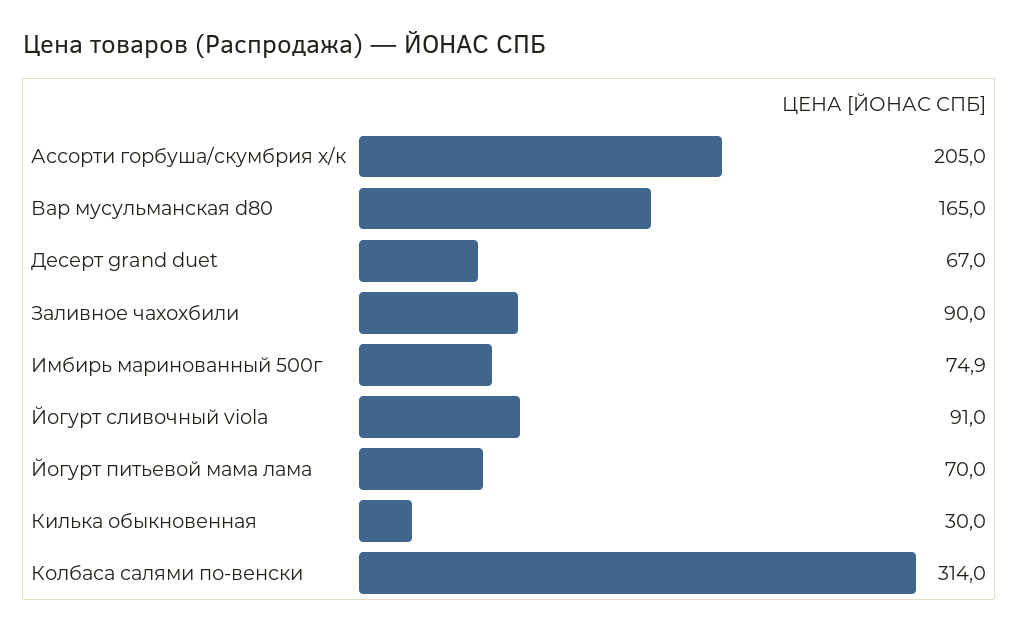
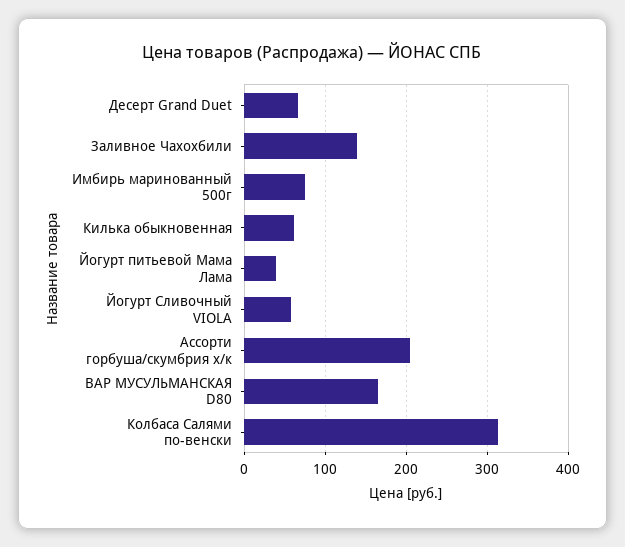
Заливное чахохбили: 90 -> 140
Йогурт сливочный viola: 91 -> 60
Йогурт питьевой мама лама: 70 -> 40
Килька обыкновенная: 30 -> 60

